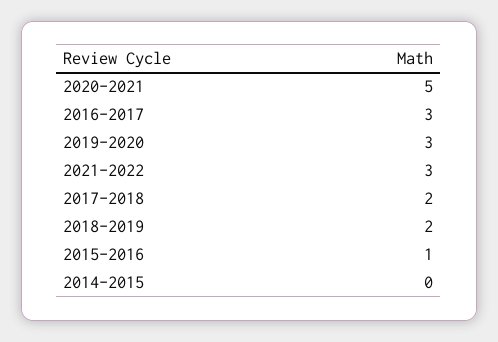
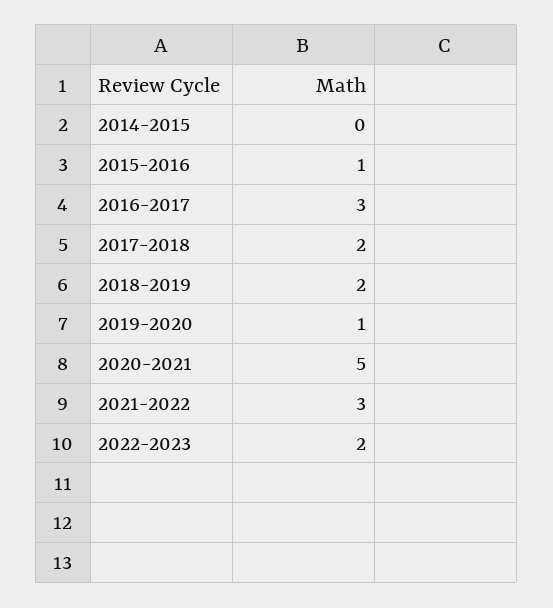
2019-2020: 3 -> 1
2022-2023: none -> 2

